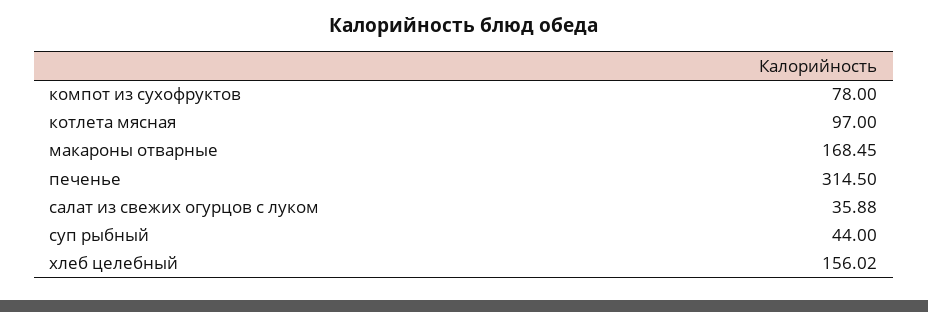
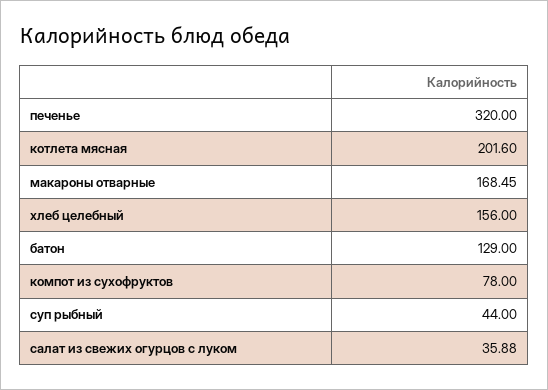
котлета мясная: 97 -> 201.6
печенье: 314.5 -> 320
хлеб целебный: 156.02 -> 156
батон: none -> 129

